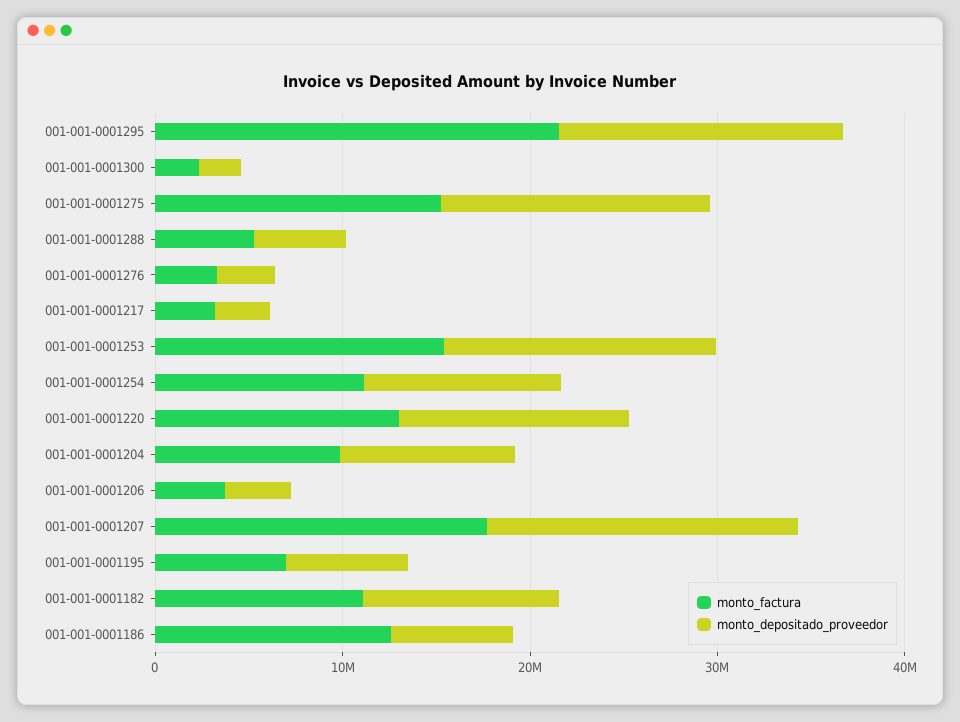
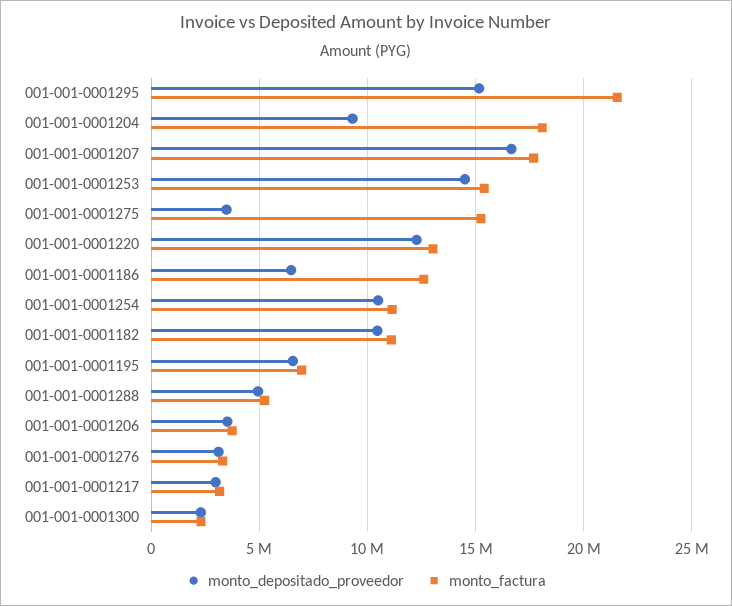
monto_depositado_proveedor, 001-001-0001275: 14000000 -> 3500000
monto_factura, 001-001-0001204: 10000000 -> 18000000

